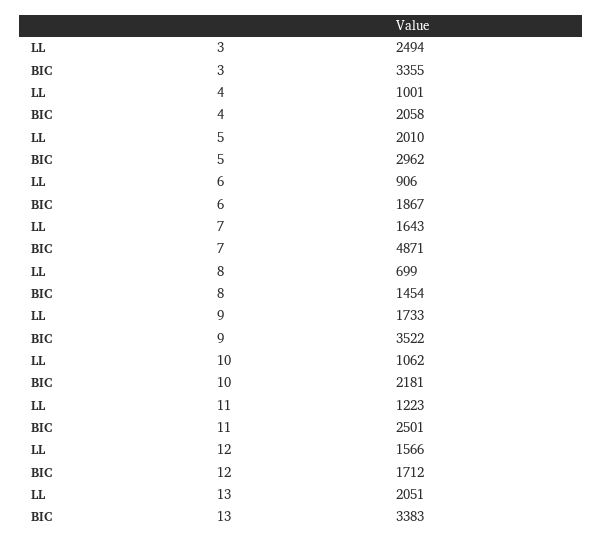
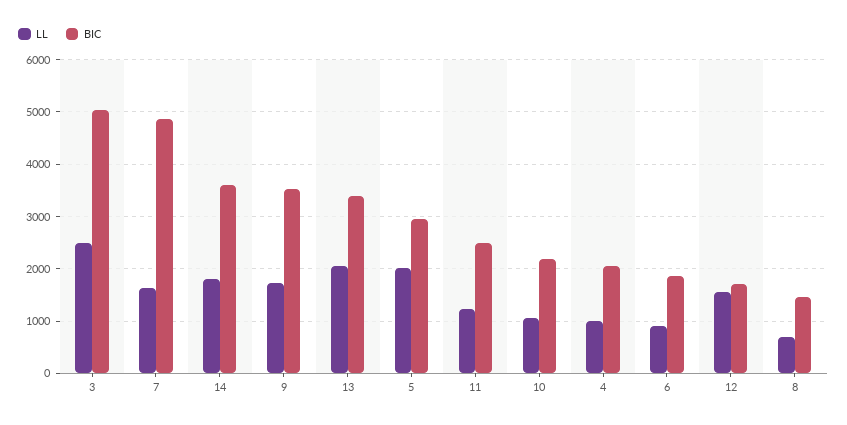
BIC, 3: 3355 -> 5000
LL, 14: none -> 1800
BIC, 14: none -> 3600

